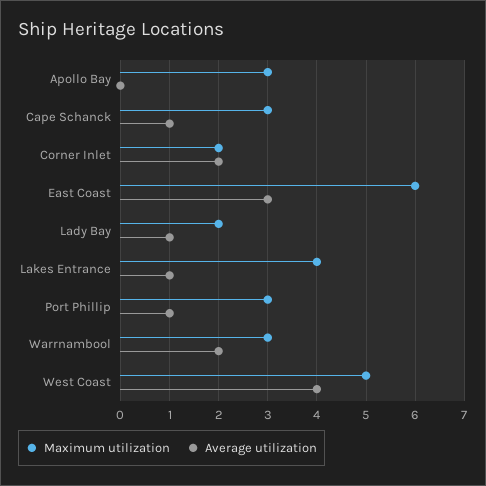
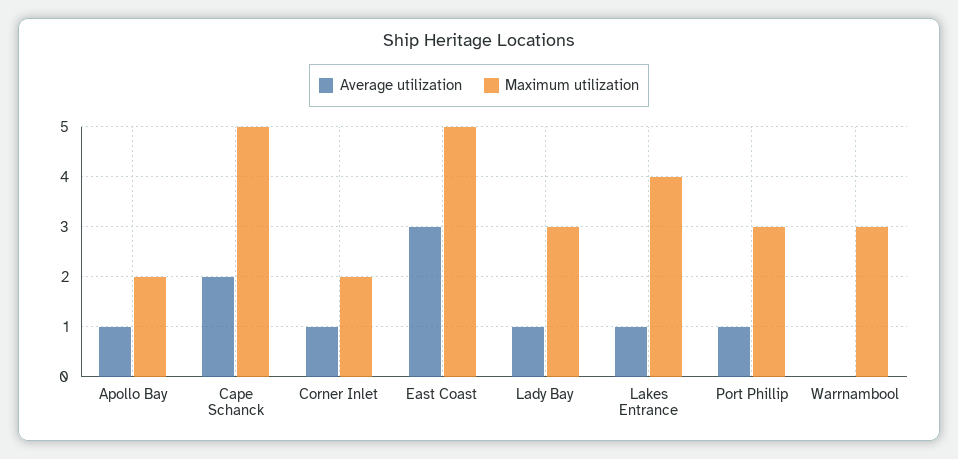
Maximum utilization, Apollo Bay: 3 -> 2
Average utilization, Apollo Bay: 0 -> 1
Maximum utilization, Cape Schanck: 3 -> 5
Average utilization, Cape Schanck: 1 -> 2
Average utilization, Corner Inlet: 2 -> 1
Maximum utilization, East Coast: 6 -> 5
Maximum utilization, Lady Bay: 2 -> 3
Average utilization, Warrnambool: 2 -> 0
Maximum utilization, West Coast: 5 -> none
Average utilization, West Coast: 4 -> none

